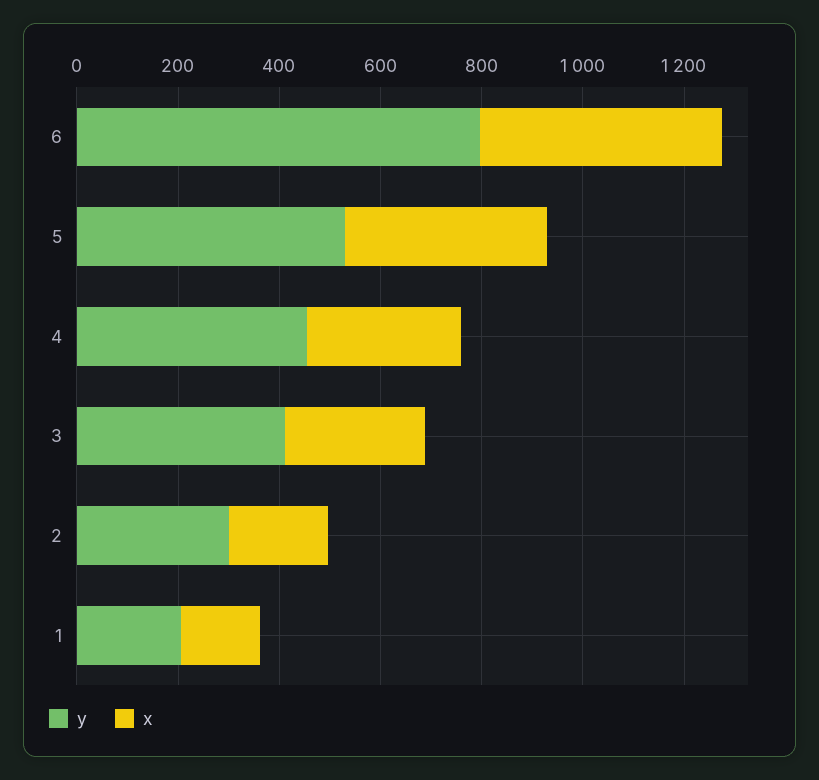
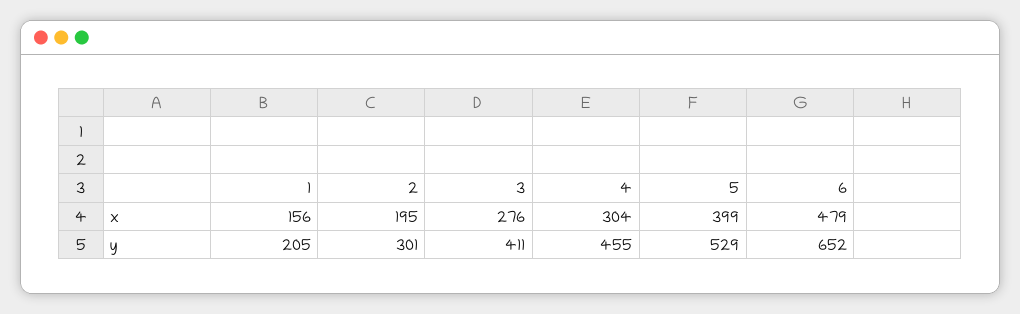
y, 6: 800 -> 652

